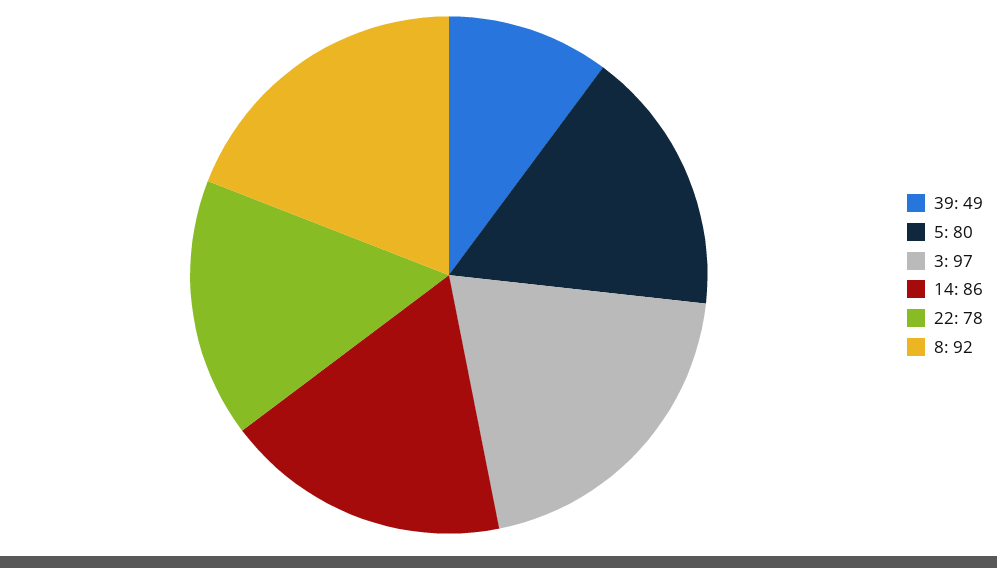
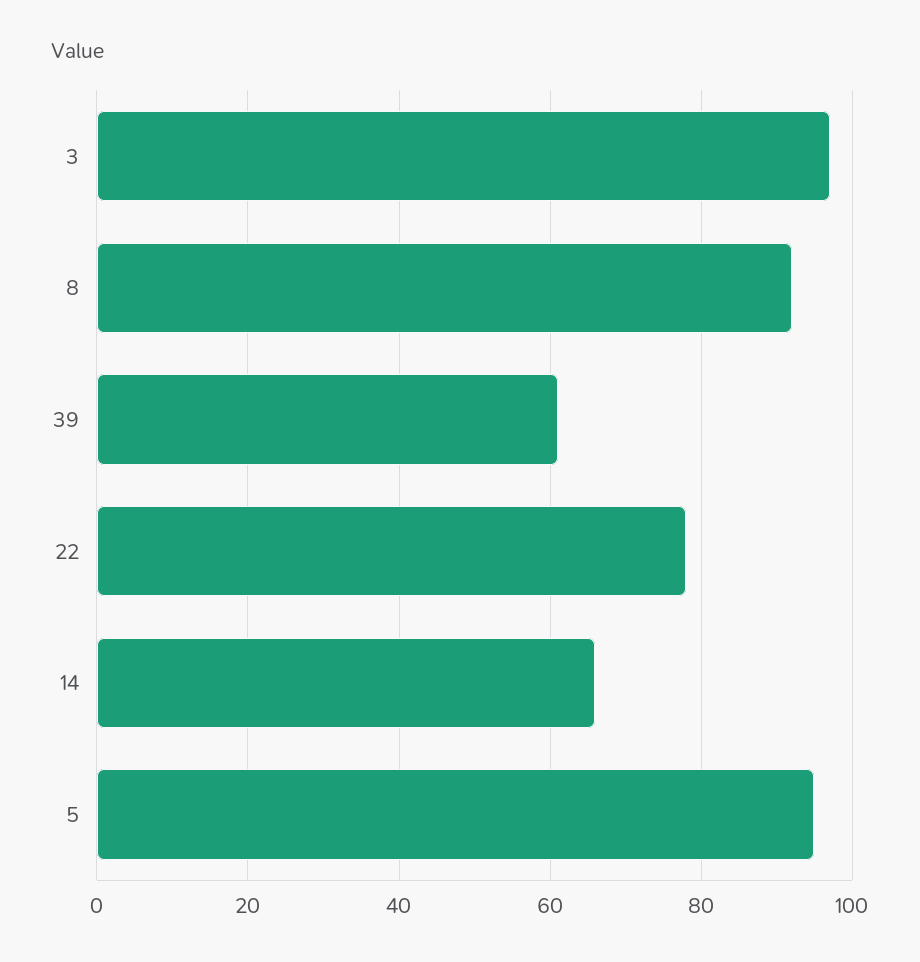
39: 49 -> 60
5: 80 -> 95
14: 86 -> 65

